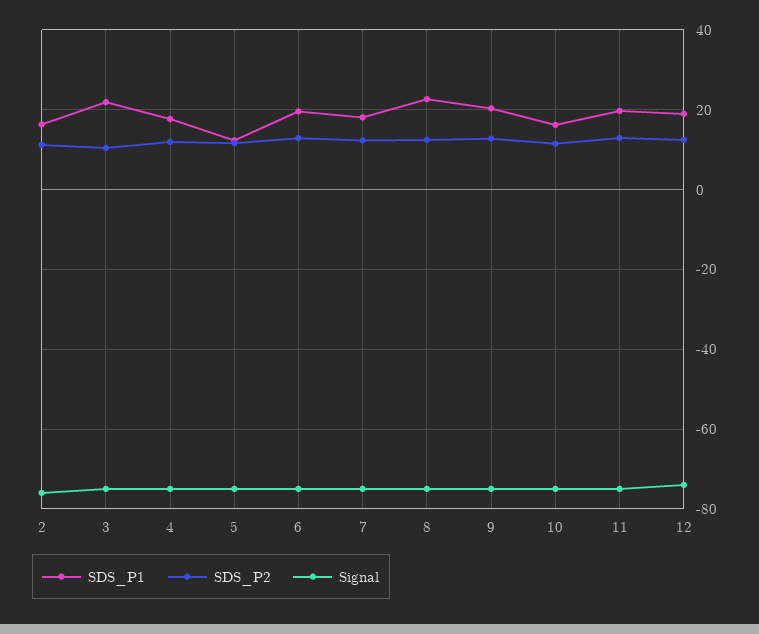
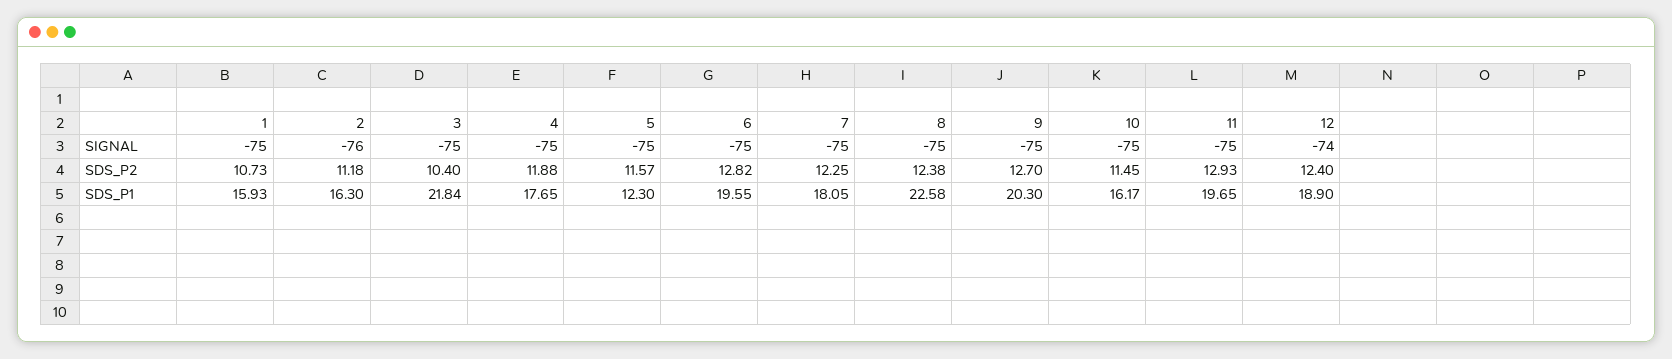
Signal, 1: none -> -75
SDS_P2, 1: none -> 10.73
SDS_P1, 1: none -> 15.93

